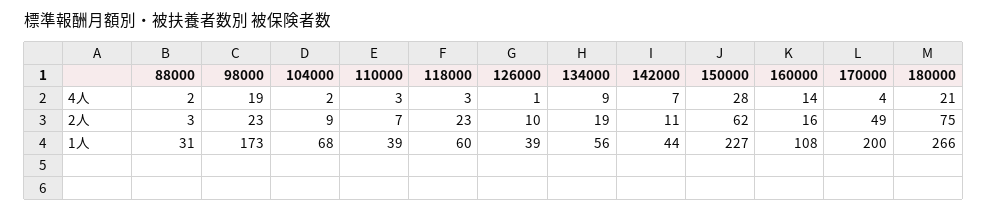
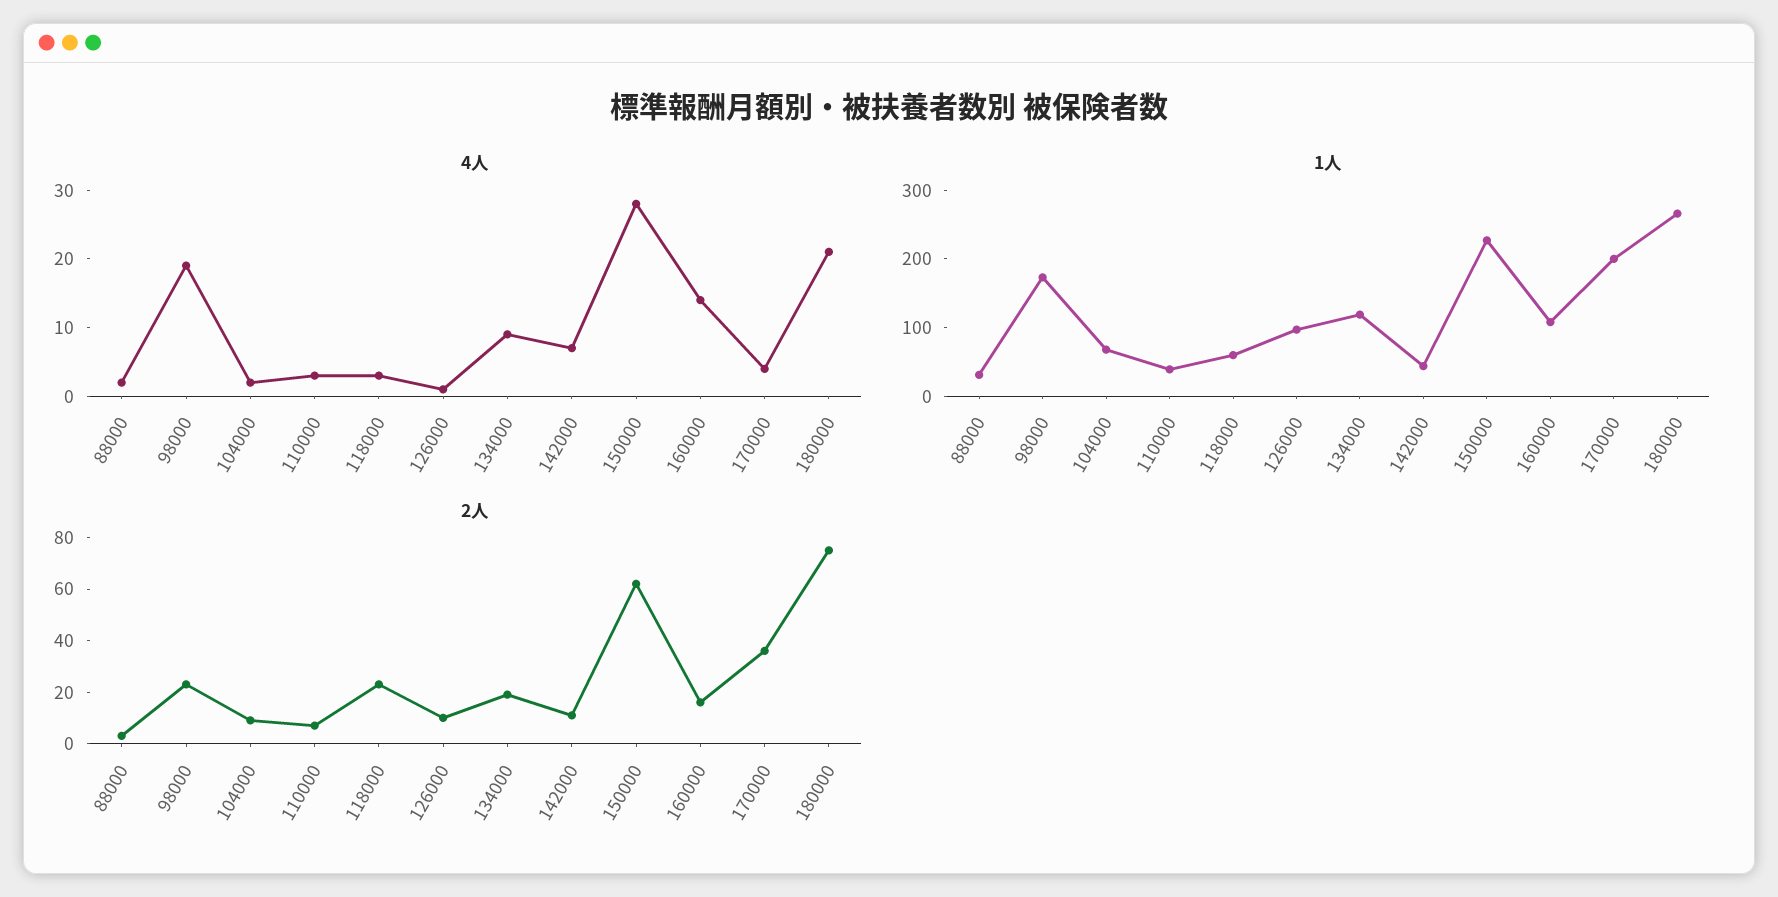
2人, 170000: 49 -> 35
1人, 126000: 39 -> 100
1人, 134000: 56 -> 120

